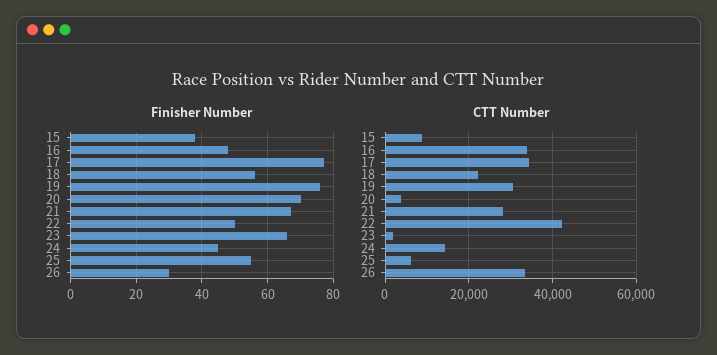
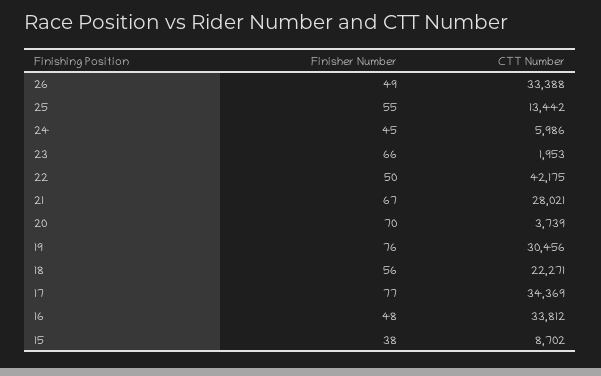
Finisher Number, 26: 30 -> 49
CTT Number, 24: 14000 -> 5986
CTT Number, 25: 6000 -> 13442

